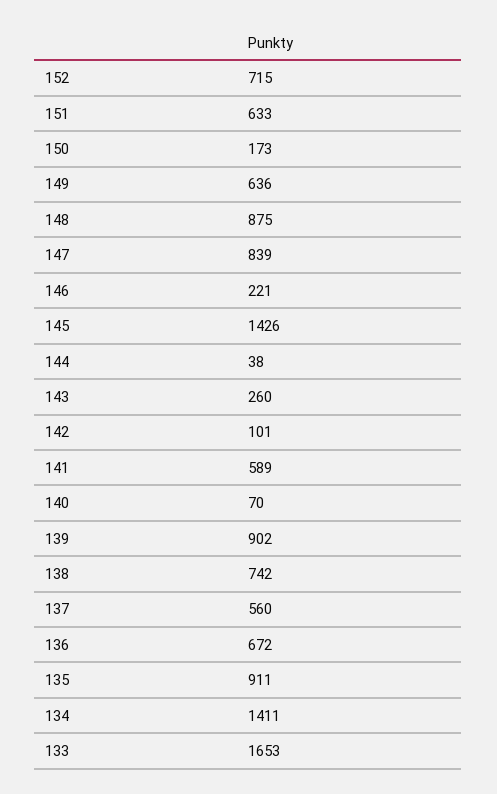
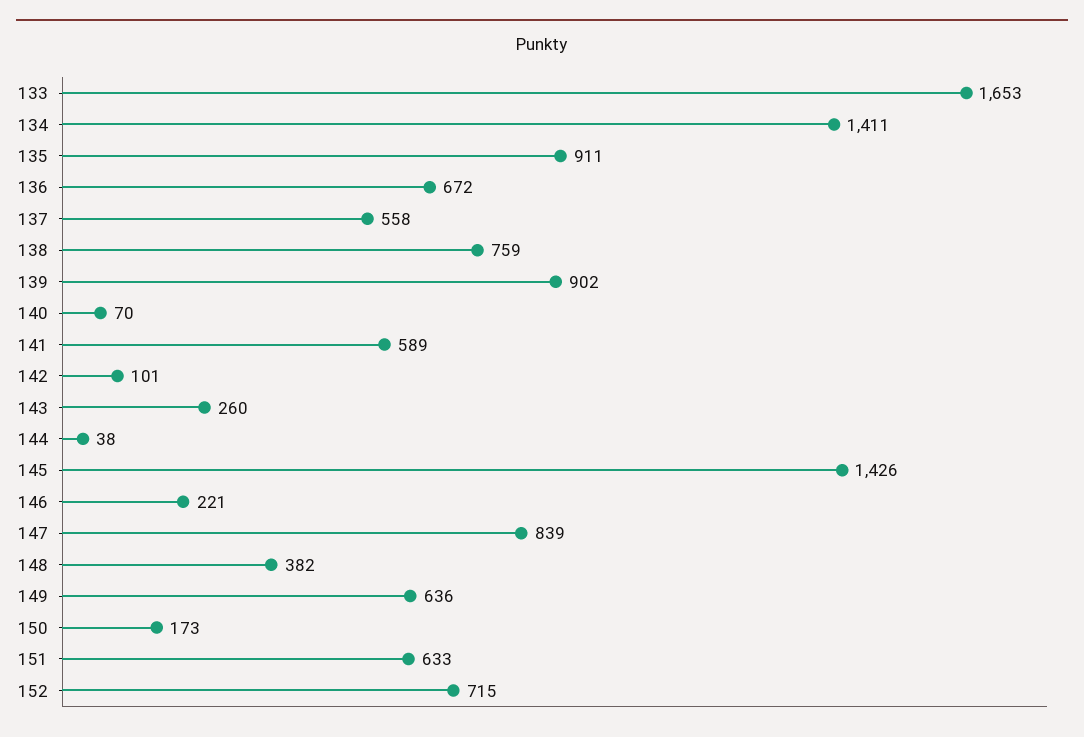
148: 875 -> 382
138: 742 -> 759
137: 560 -> 558

